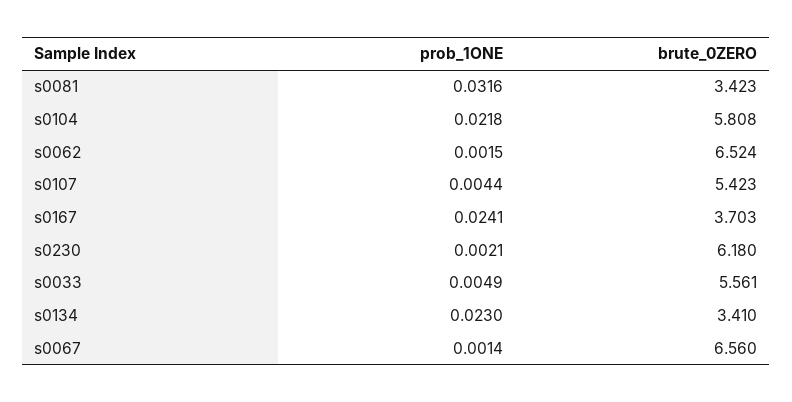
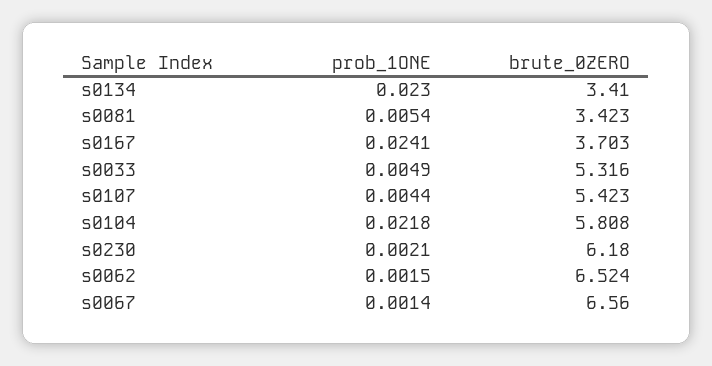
prob_1ONE, s0081: 0.0316 -> 0.0054
brute_0ZERO, s0033: 5.561 -> 5.316

